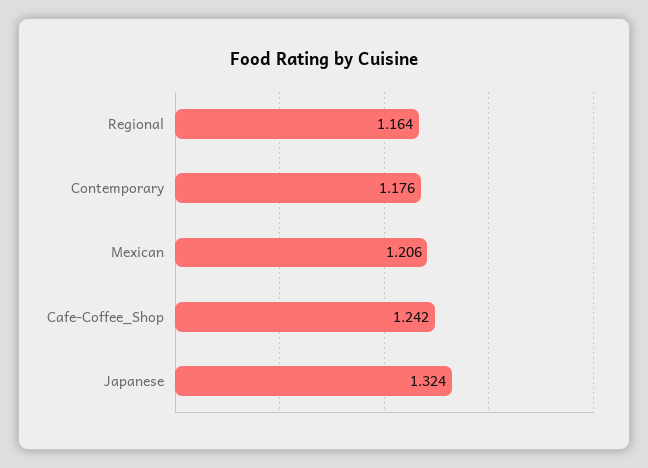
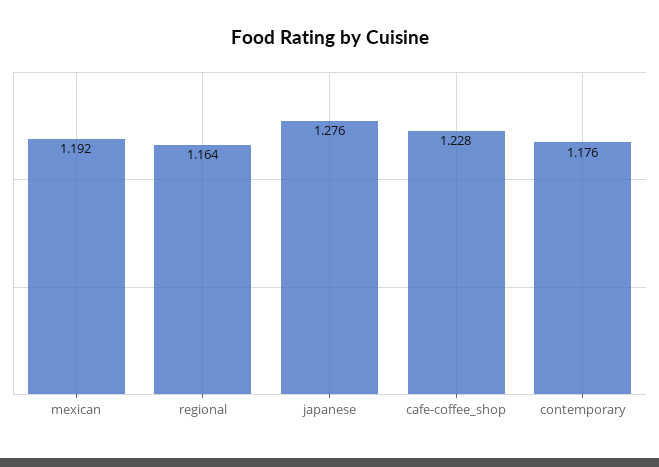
Mexican: 1.206 -> 1.192
Cafe-Coffee_Shop: 1.242 -> 1.228
Japanese: 1.324 -> 1.276

